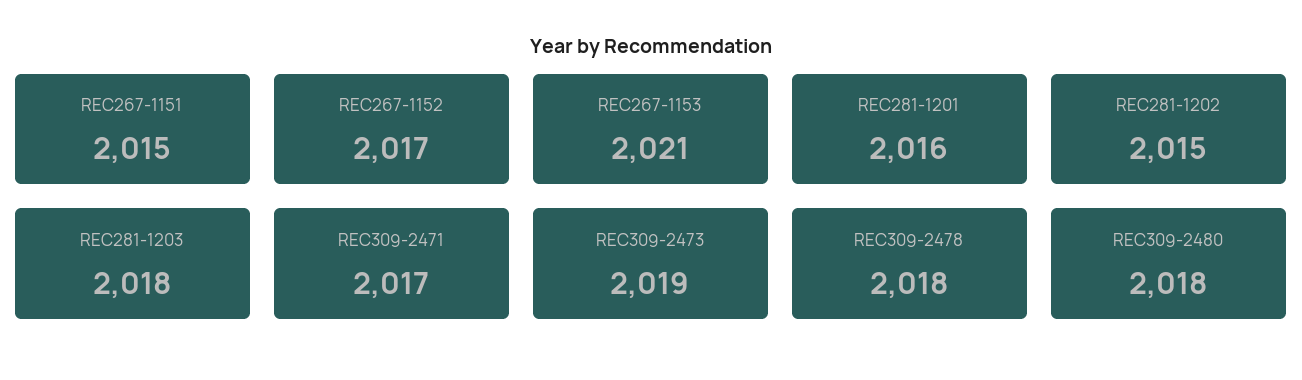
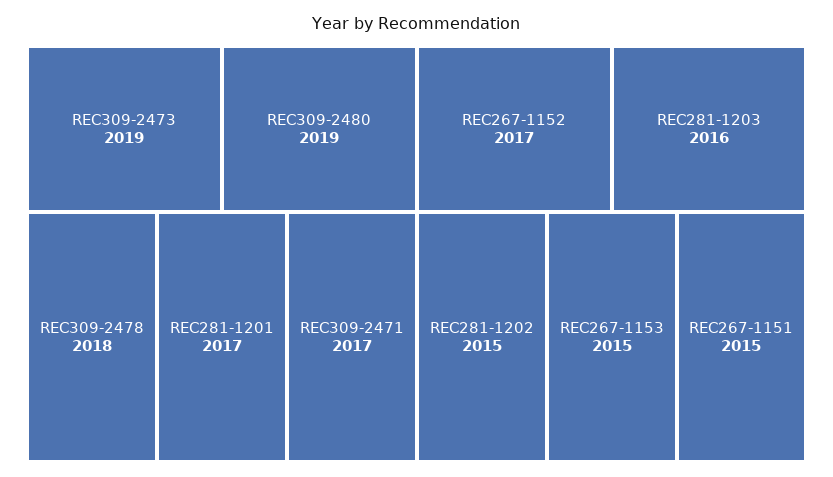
REC267-1153: 2021 -> 2015
REC281-1201: 2016 -> 2017
REC281-1203: 2018 -> 2016
REC309-2480: 2018 -> 2019

